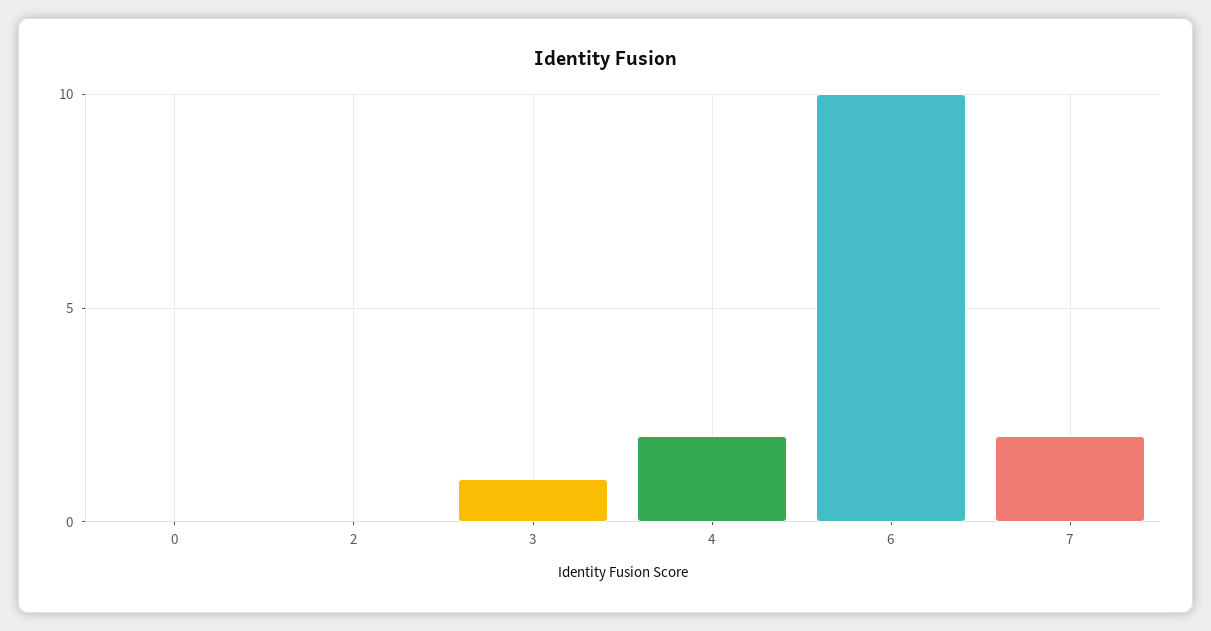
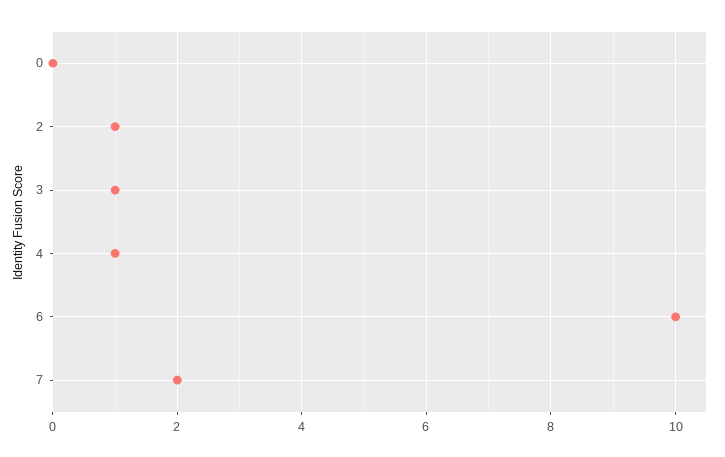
2: 0 -> 1
4: 2 -> 1

